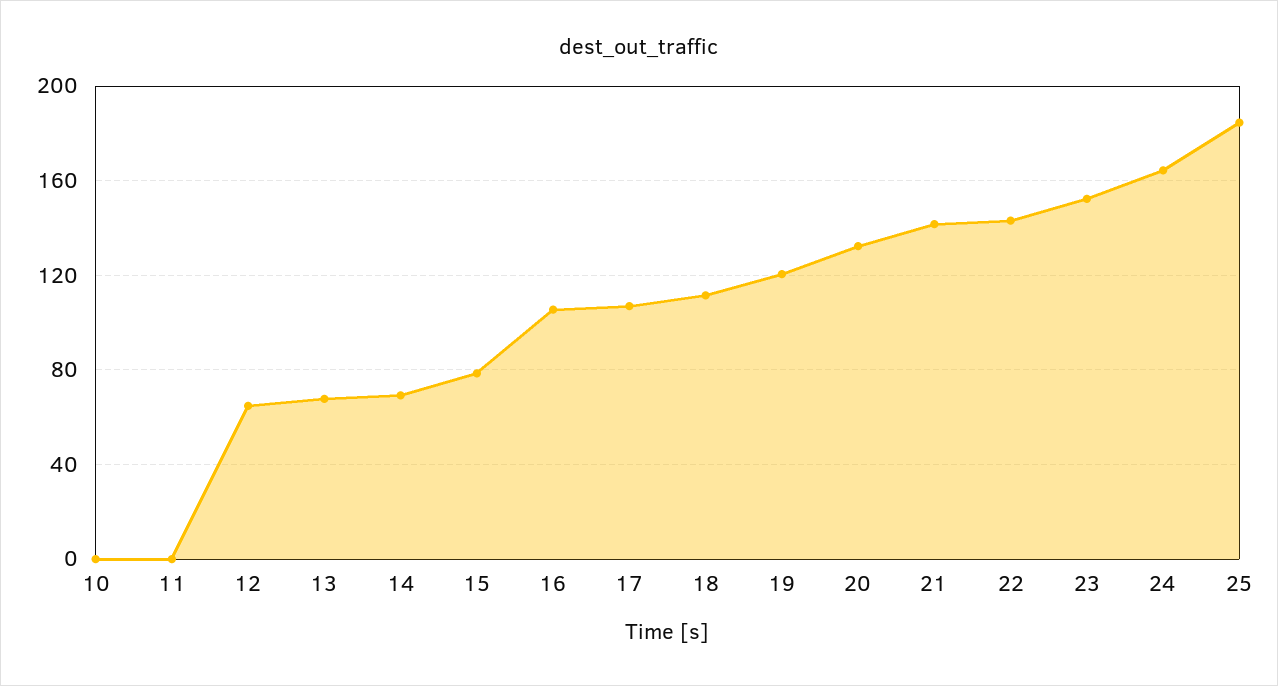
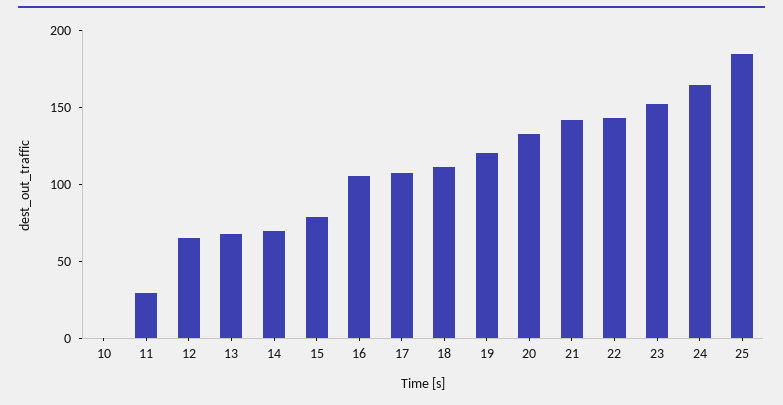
11: 0 -> 30

